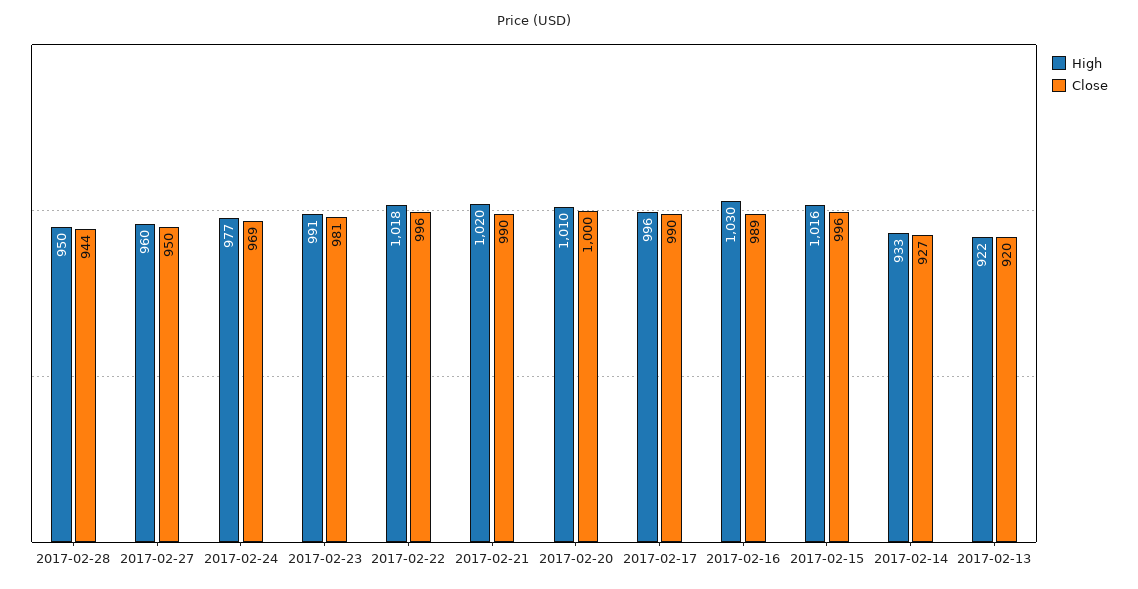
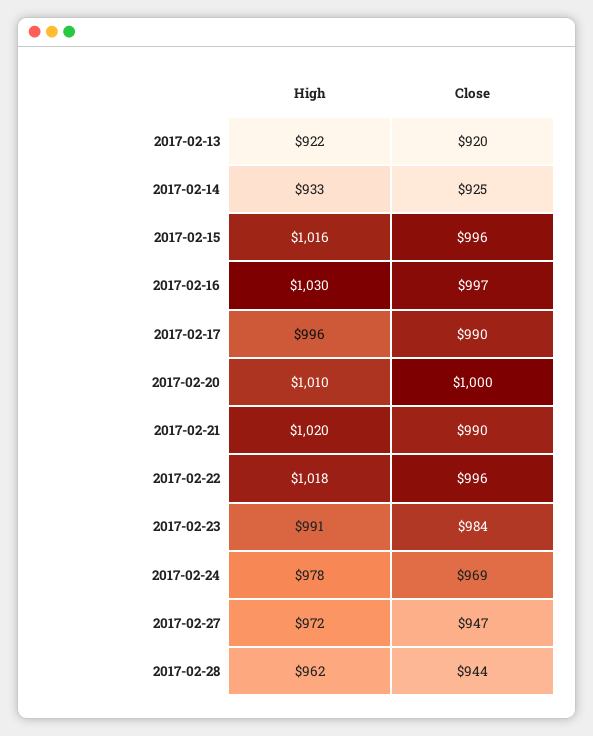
High, 2017-02-28: 950 -> 962
High, 2017-02-27: 960 -> 972
Close, 2017-02-27: 950 -> 947
High, 2017-02-24: 977 -> 978
Close, 2017-02-23: 981 -> 984
Close, 2017-02-16: 989 -> 997
Close, 2017-02-14: 927 -> 925

